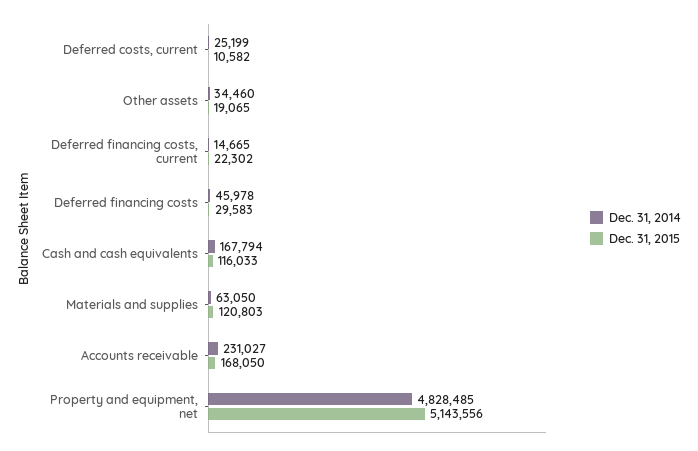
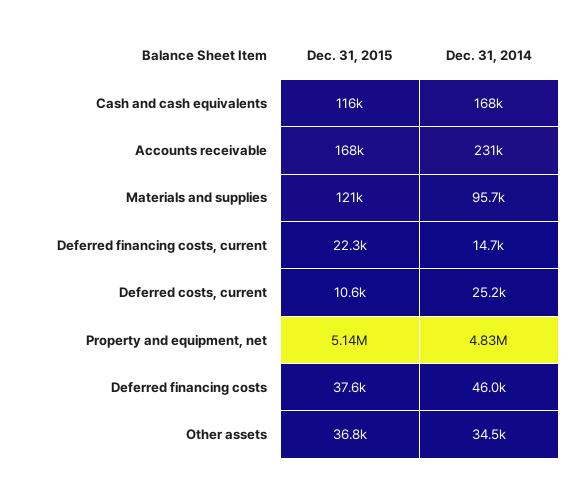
Dec. 31, 2015, Other assets: 19065 -> 36800
Dec. 31, 2015, Deferred financing costs: 29583 -> 37600
Dec. 31, 2014, Materials and supplies: 63050 -> 95700

